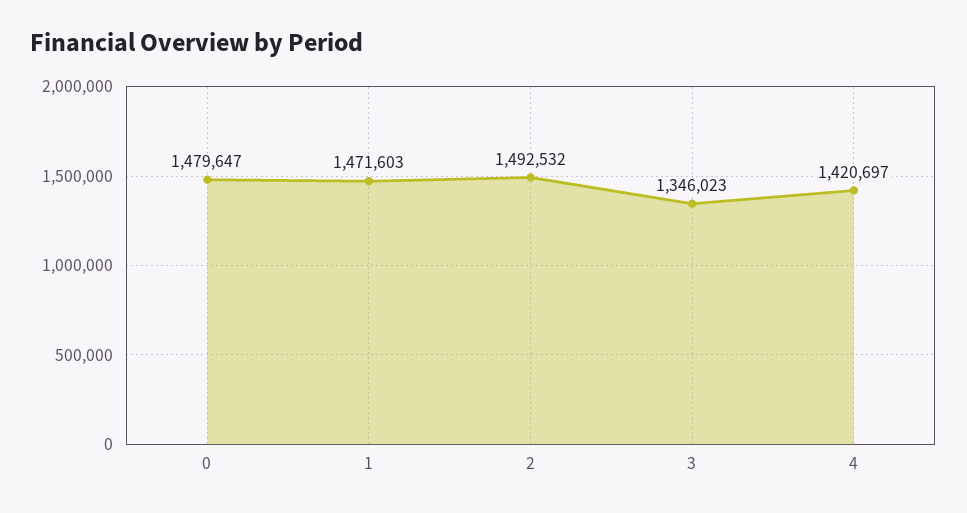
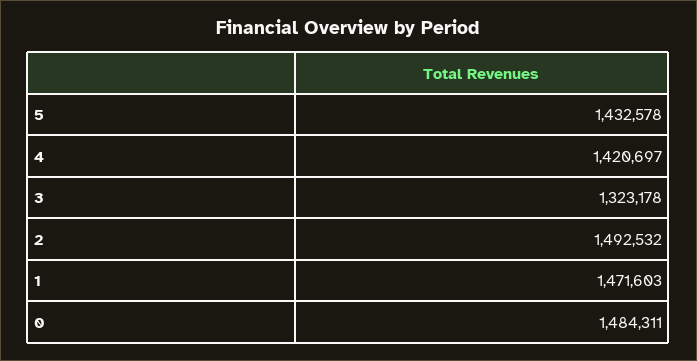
0: 1479647 -> 1484311
3: 1346023 -> 1323178
5: none -> 1432578

